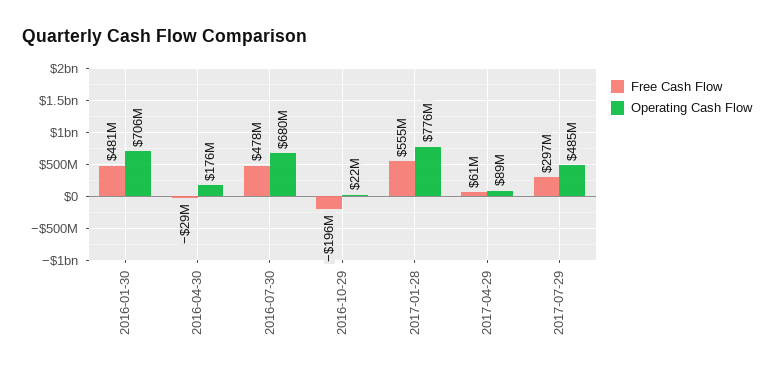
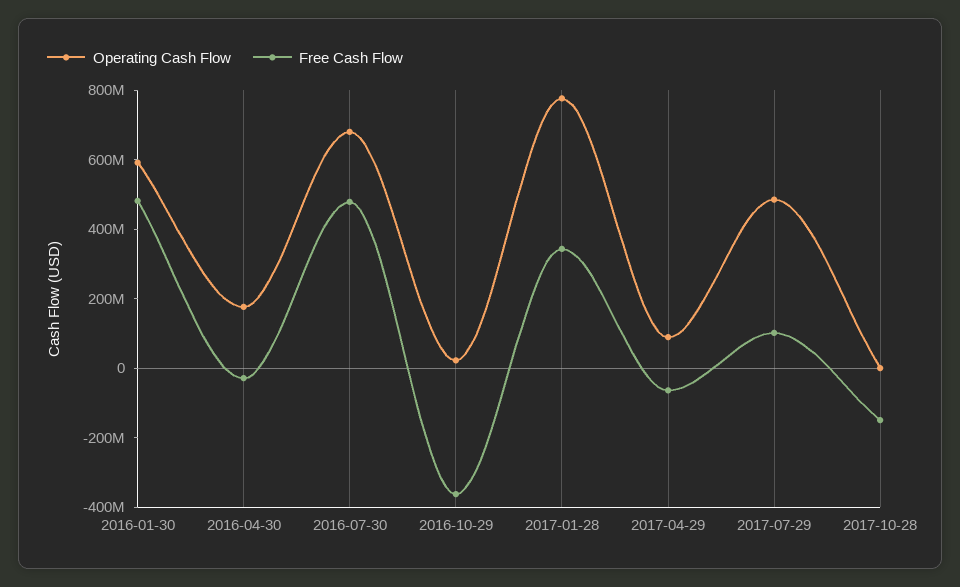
Operating Cash Flow, 2016-01-30: 706000000 -> 600000000
Free Cash Flow, 2016-10-29: -196000000 -> -350000000
Free Cash Flow, 2017-01-28: 555000000 -> 350000000
Free Cash Flow, 2017-04-29: 61000000 -> -50000000
Free Cash Flow, 2017-07-29: 297000000 -> 100000000
Operating Cash Flow, 2017-10-28: none -> 0
Free Cash Flow, 2017-10-28: none -> -150000000

